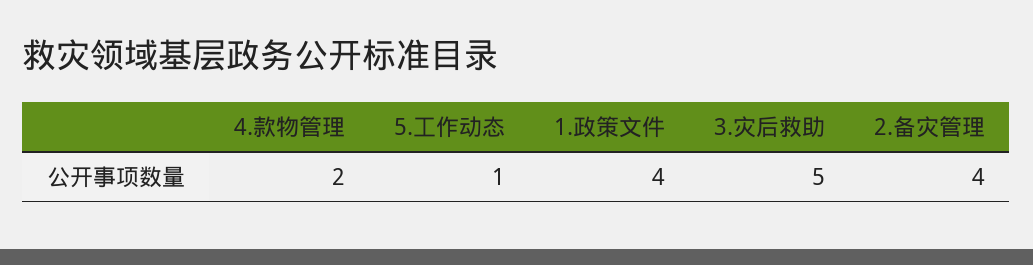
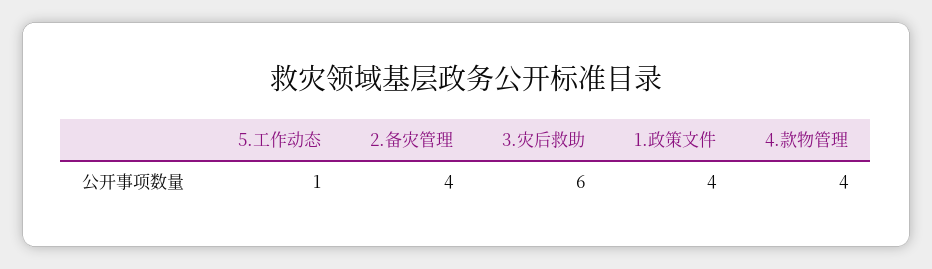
4.款物管理: 2 -> 4
3.灾后救助: 5 -> 6

